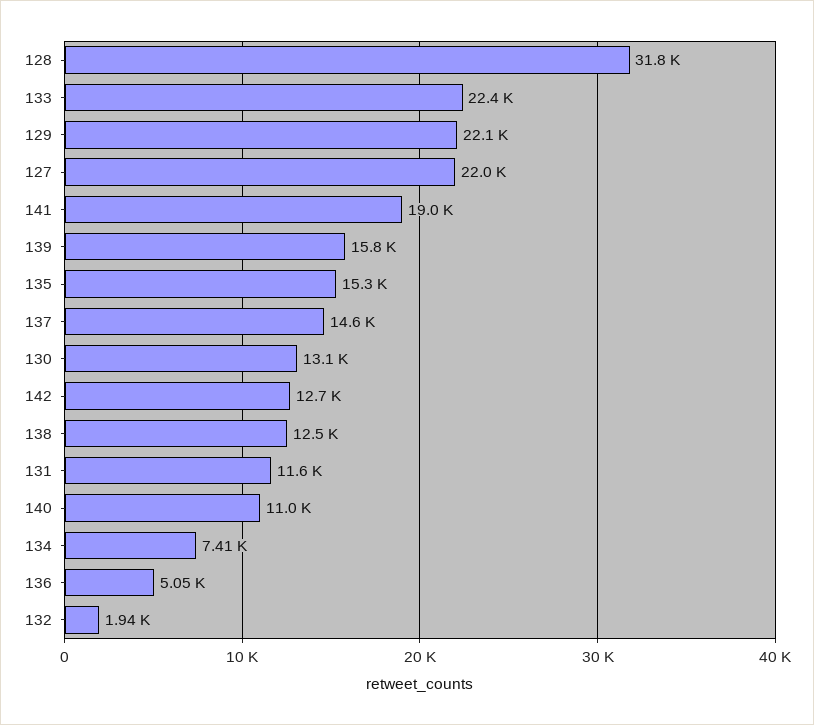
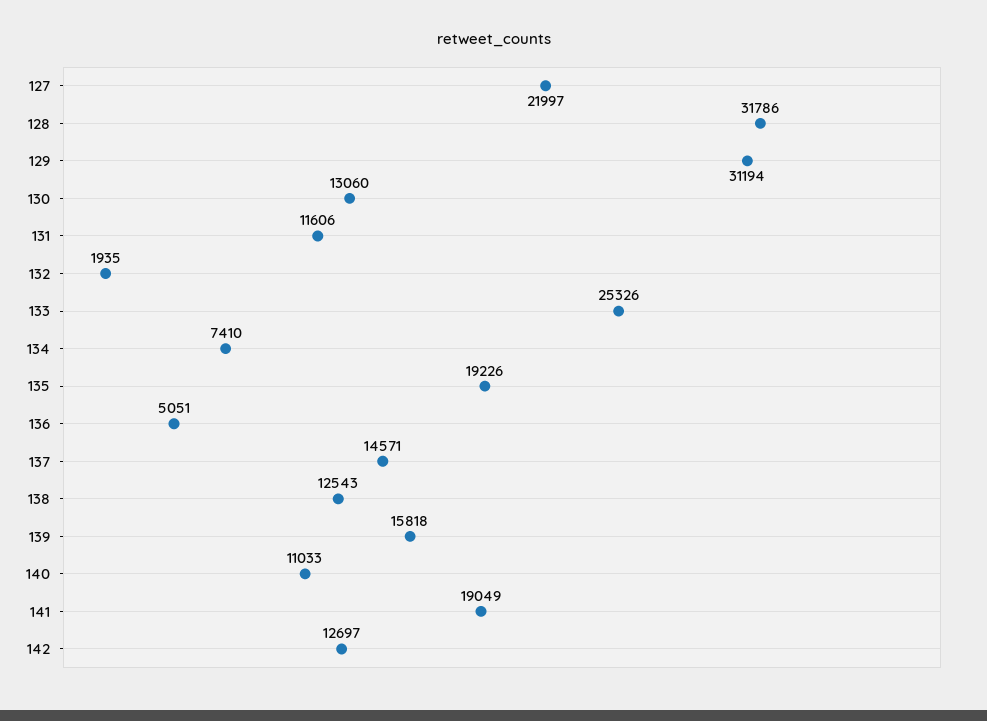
133: 22400 -> 25326
129: 22100 -> 31194
135: 15300 -> 19226

